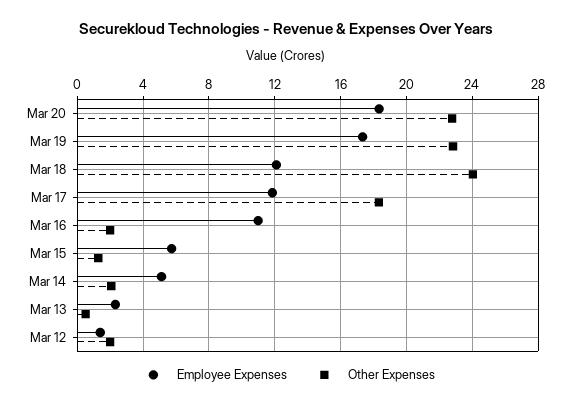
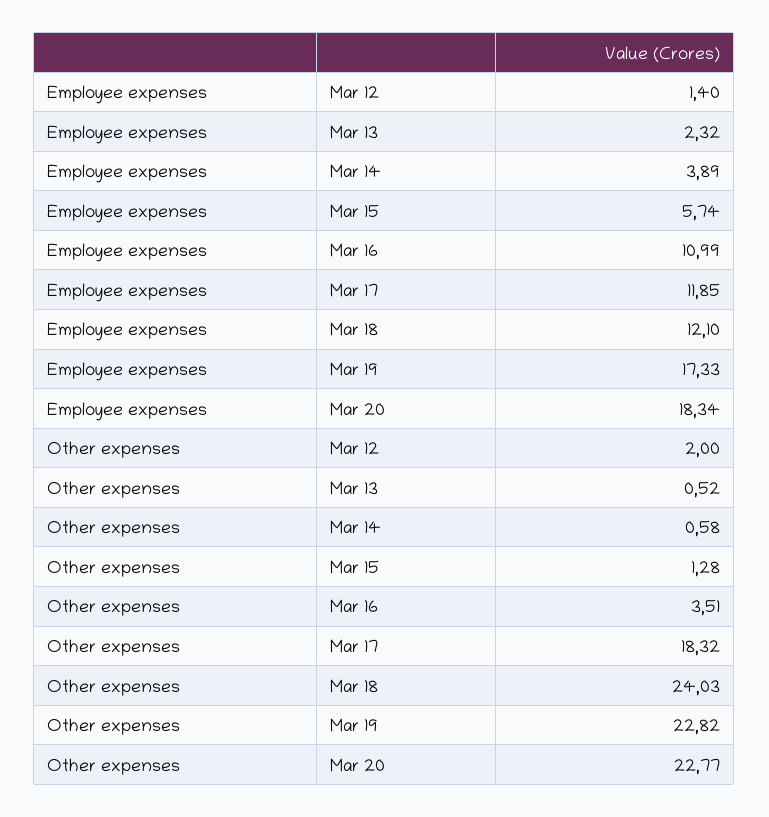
Other Expenses, Mar 16: 2 -> 3.51
Employee Expenses, Mar 14: 5 -> 3.89
Other Expenses, Mar 14: 2 -> 0.58

